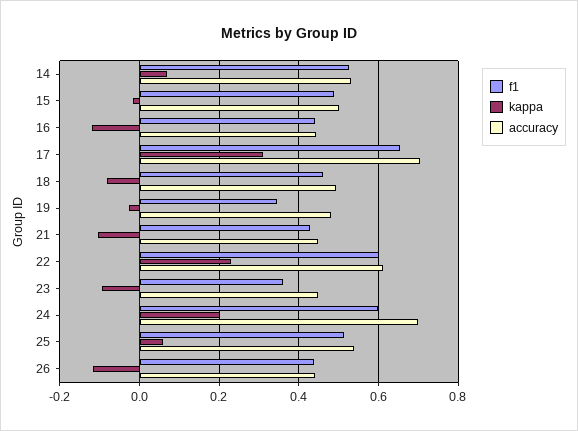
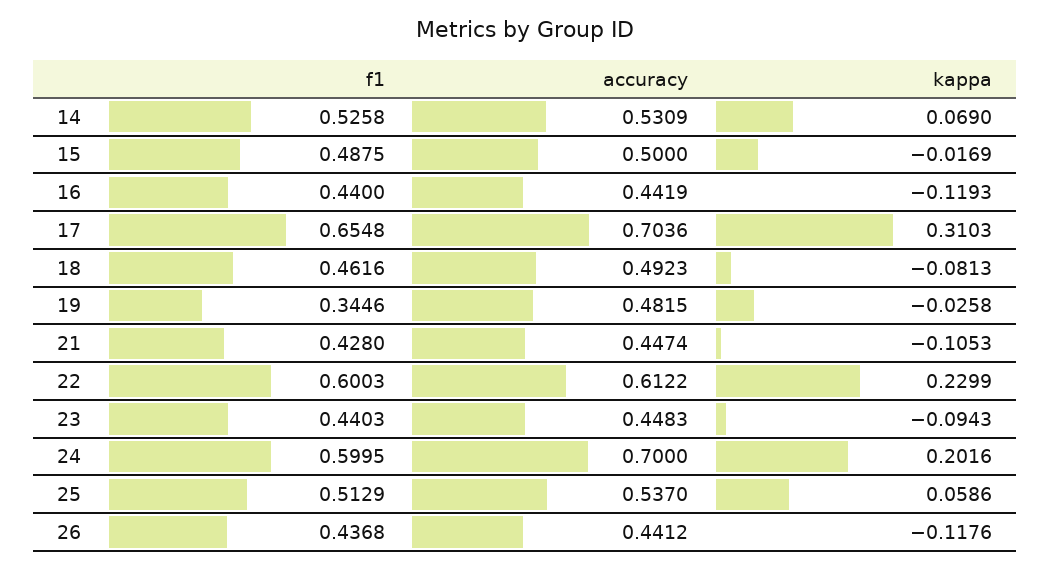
f1, 23: 0.36 -> 0.4403

